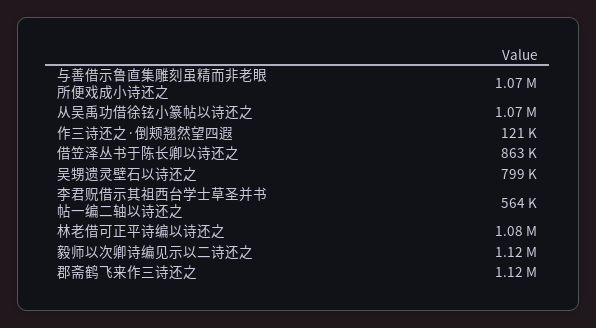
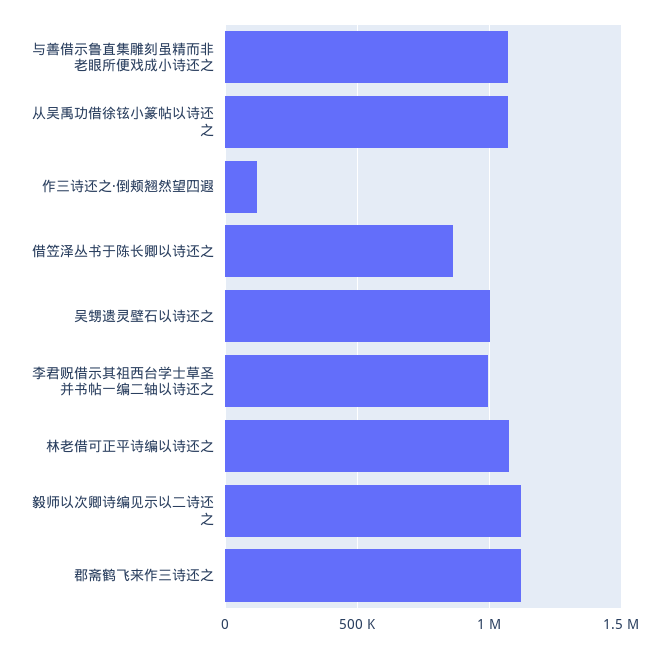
吴甥遗灵壁石以诗还之: 799000 -> 1000000
李君贶借示其祖西台学士草圣并书帖一编二轴以诗还之: 564000 -> 1000000

